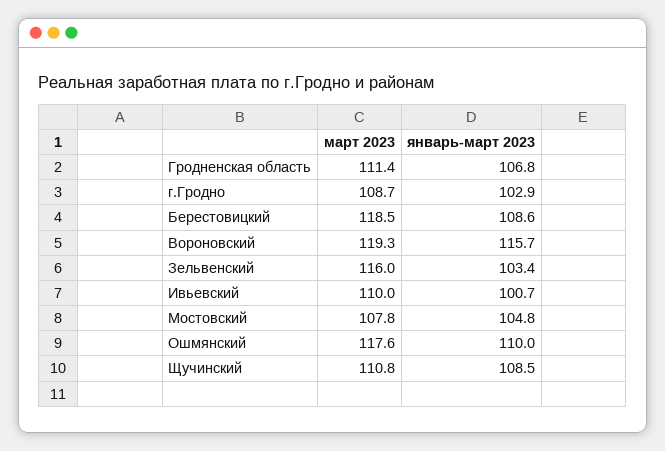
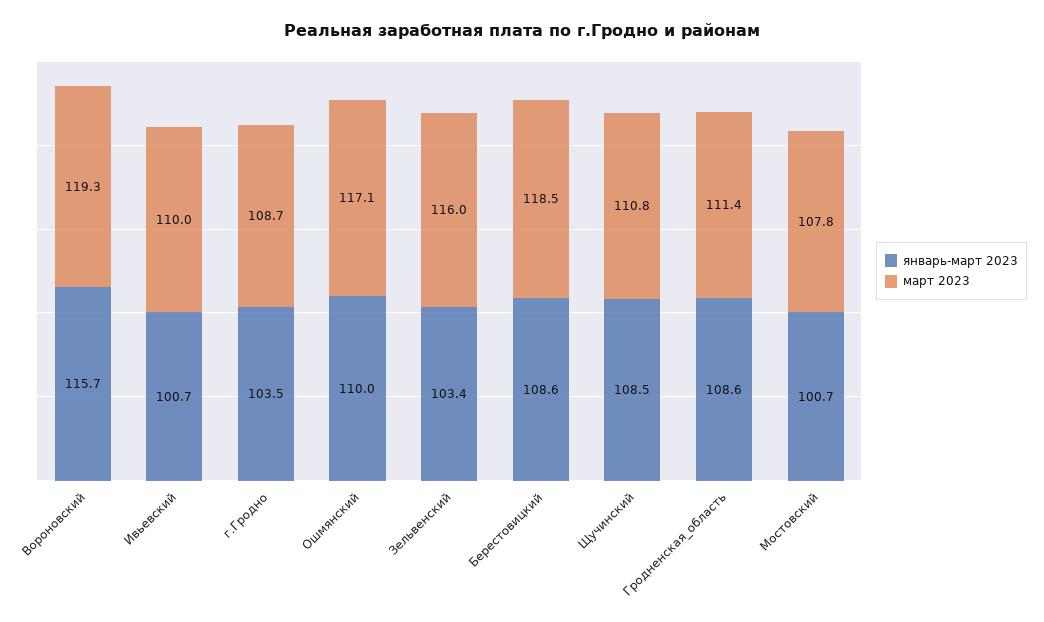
январь-март 2023, Гродненская область: 106.8 -> 108.6
январь-март 2023, г.Гродно: 102.9 -> 103.5
январь-март 2023, Мостовский: 104.8 -> 100.7
март 2023, Ошмянский: 117.6 -> 117.1

